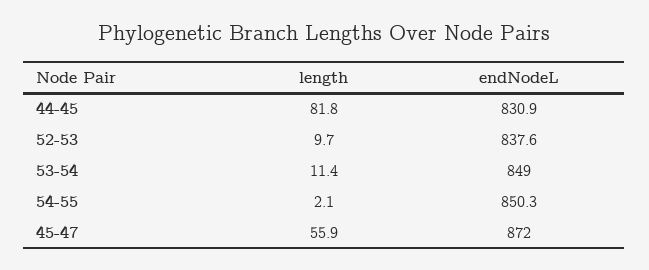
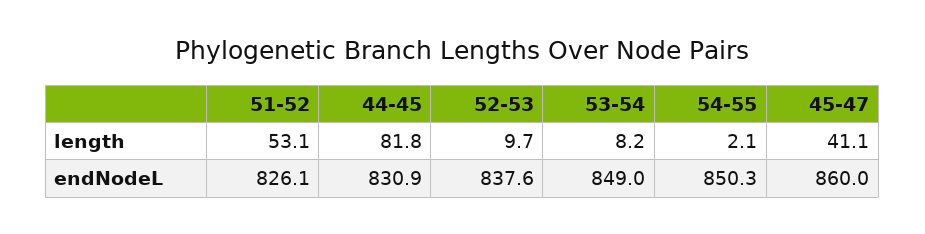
length, 53-54: 11.4 -> 8.2
length, 45-47: 55.9 -> 41.1
endNodeL, 45-47: 872 -> 860
length, 51-52: none -> 53.1
endNodeL, 51-52: none -> 826.1

